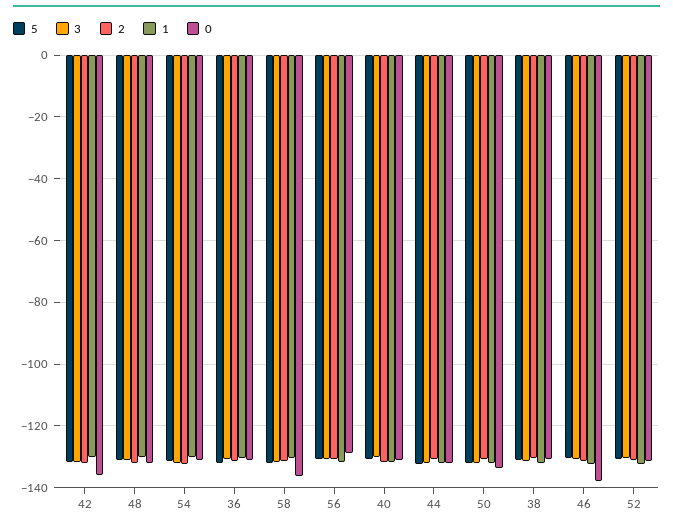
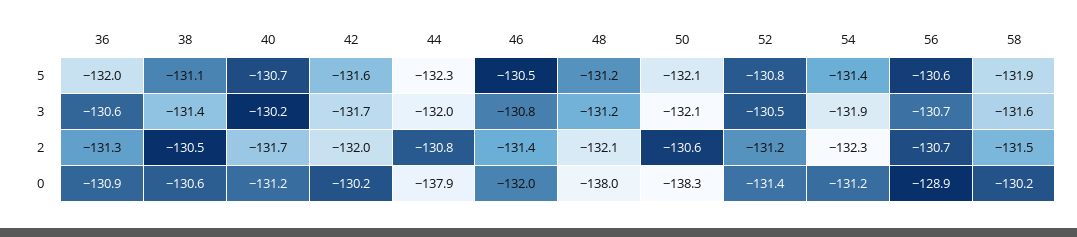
1, 42: -130 -> none
0, 42: -136 -> -130.2
1, 48: -130 -> none
0, 48: -132 -> -138
1, 54: -130 -> none
1, 36: -130 -> none
1, 58: -130 -> none
0, 58: -136 -> -130.2
1, 56: -132 -> none
1, 40: -132 -> none
1, 44: -132 -> none
0, 44: -132 -> -137.9
1, 50: -132 -> none
0, 50: -134 -> -138.3
1, 38: -132 -> none
1, 46: -132 -> none
0, 46: -138 -> -132
1, 52: -132 -> none

